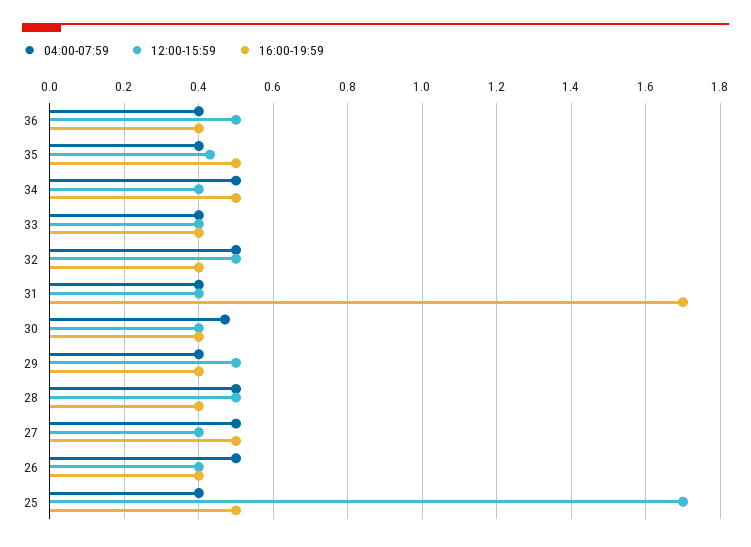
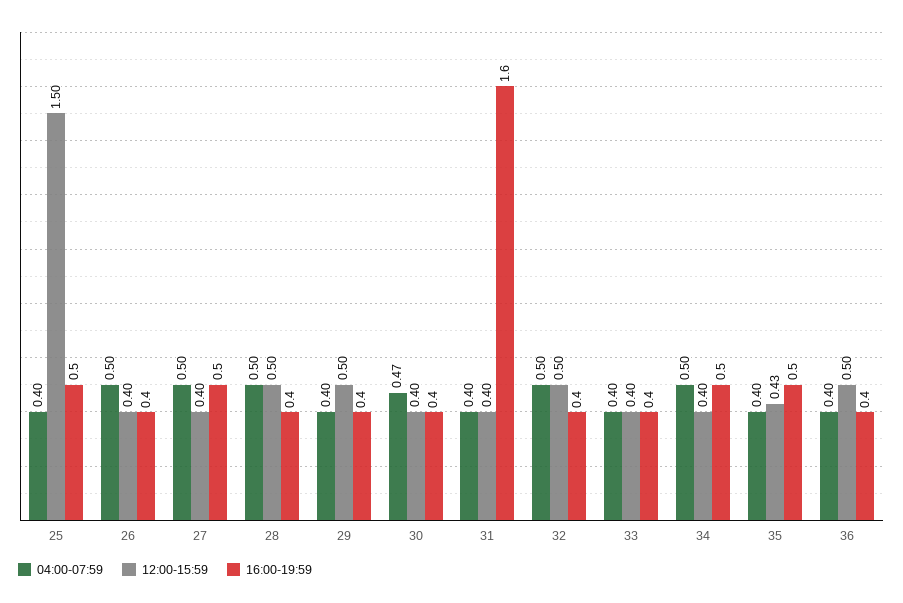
16:00-19:59, 31: 1.7 -> 1.6
12:00-15:59, 25: 1.7 -> 1.5

